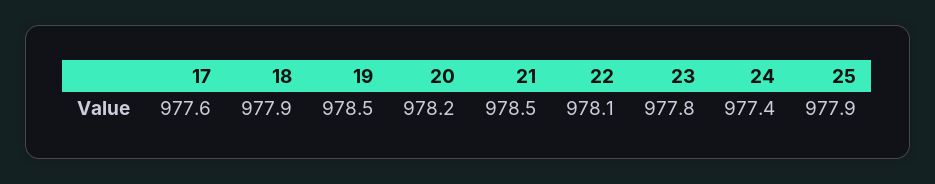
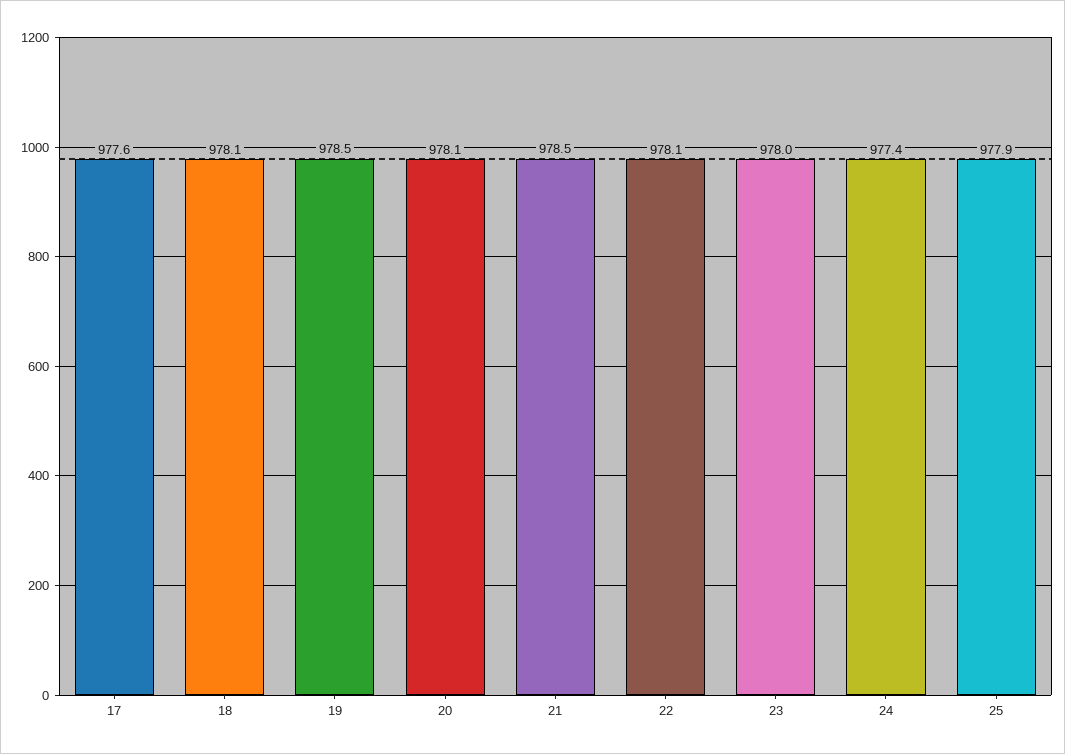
18: 977.9 -> 978.1
20: 978.2 -> 978.1
23: 977.8 -> 978

